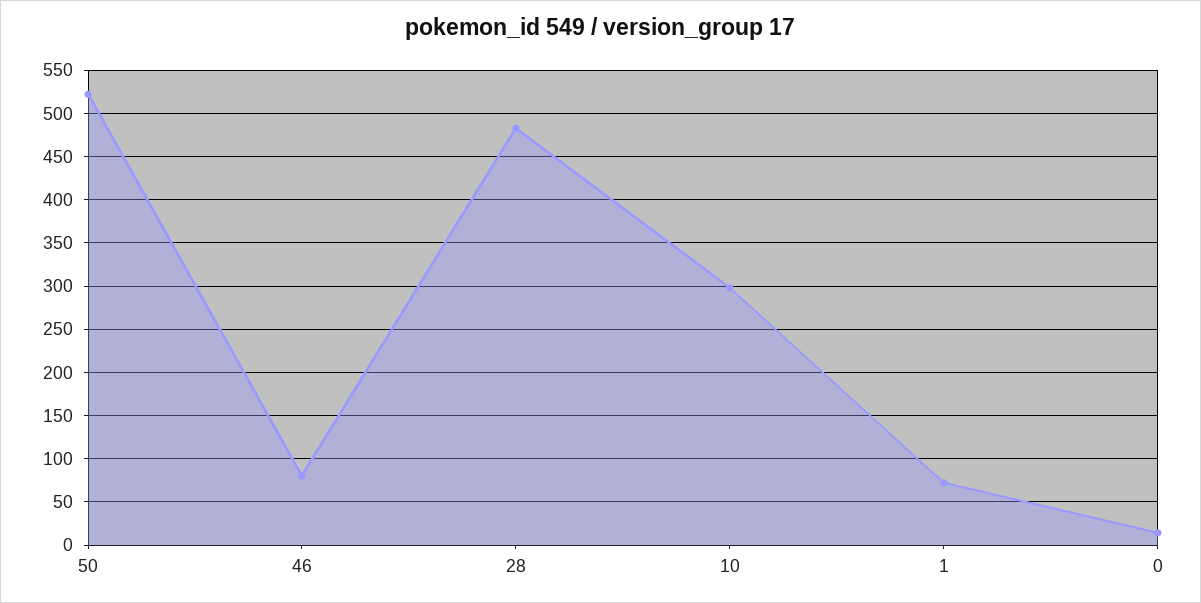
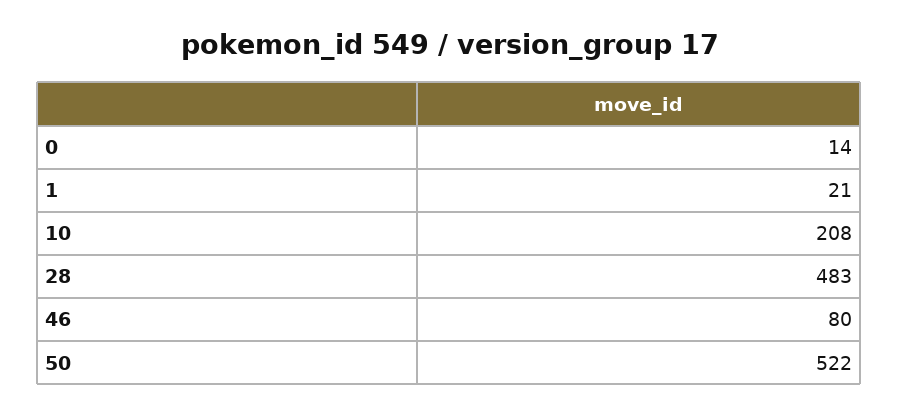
10: 300 -> 208
1: 70 -> 21

